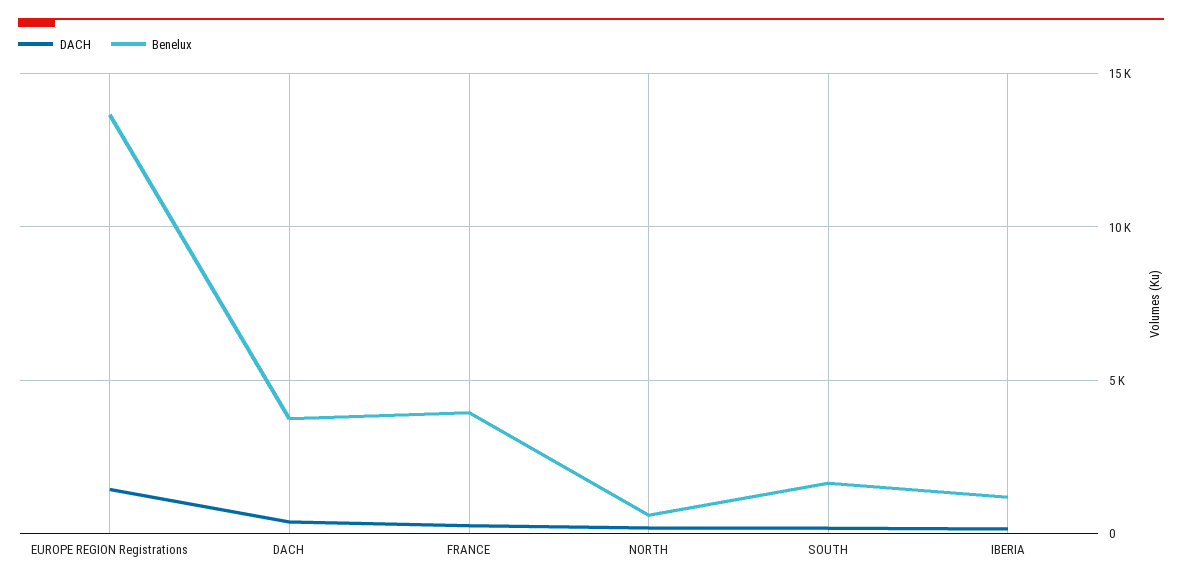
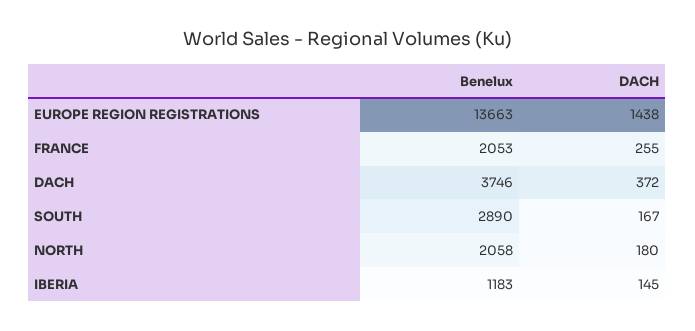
Benelux, FRANCE: 4000 -> 2053
Benelux, NORTH: 500 -> 2058
Benelux, SOUTH: 1500 -> 2890

